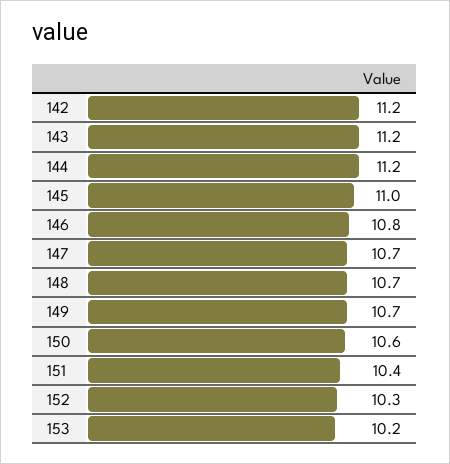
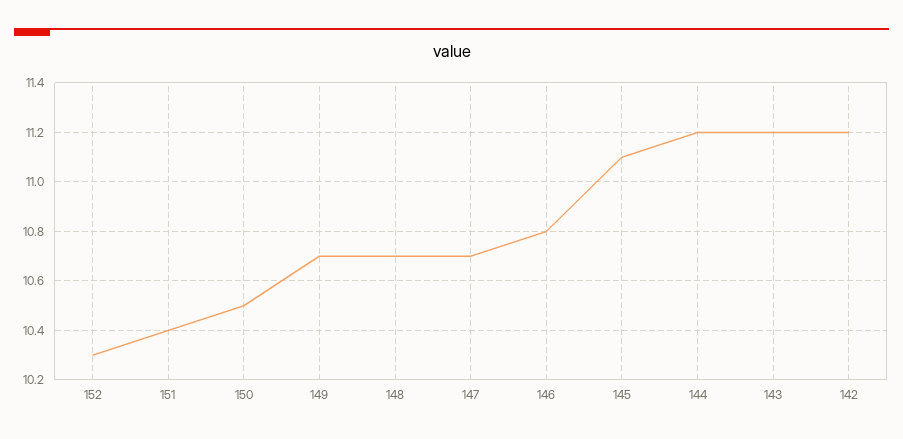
145: 11 -> 11.1
150: 10.6 -> 10.5
153: 10.2 -> none

